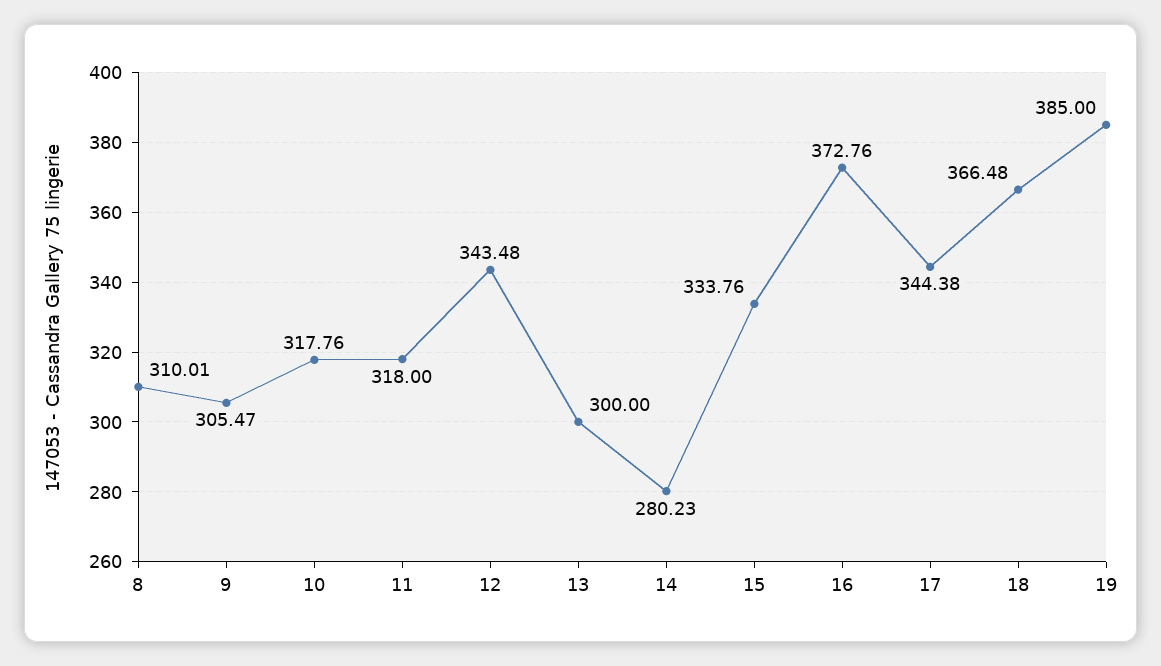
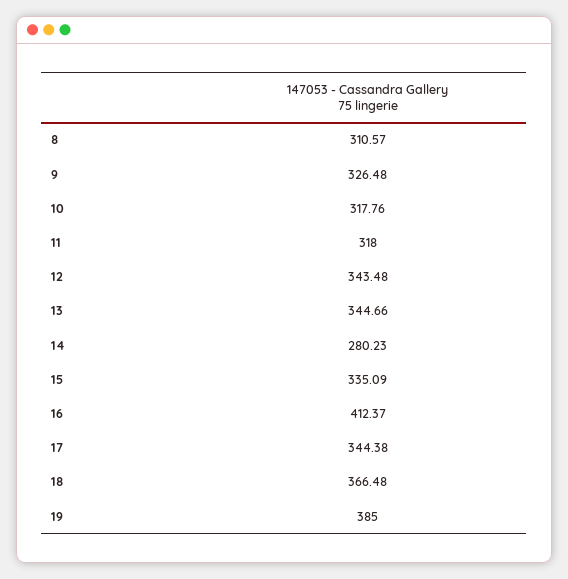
8: 310.01 -> 310.57
9: 305.47 -> 326.48
13: 300 -> 344.66
15: 333.76 -> 335.09
16: 372.76 -> 412.37

